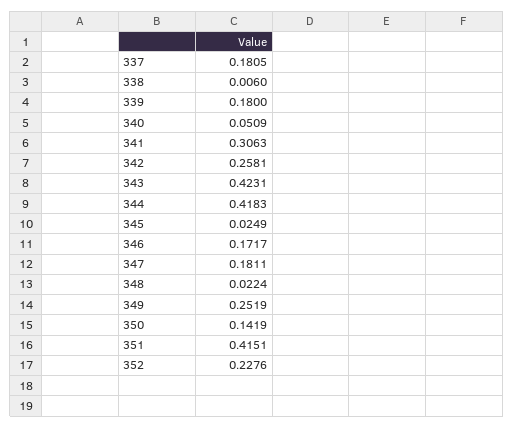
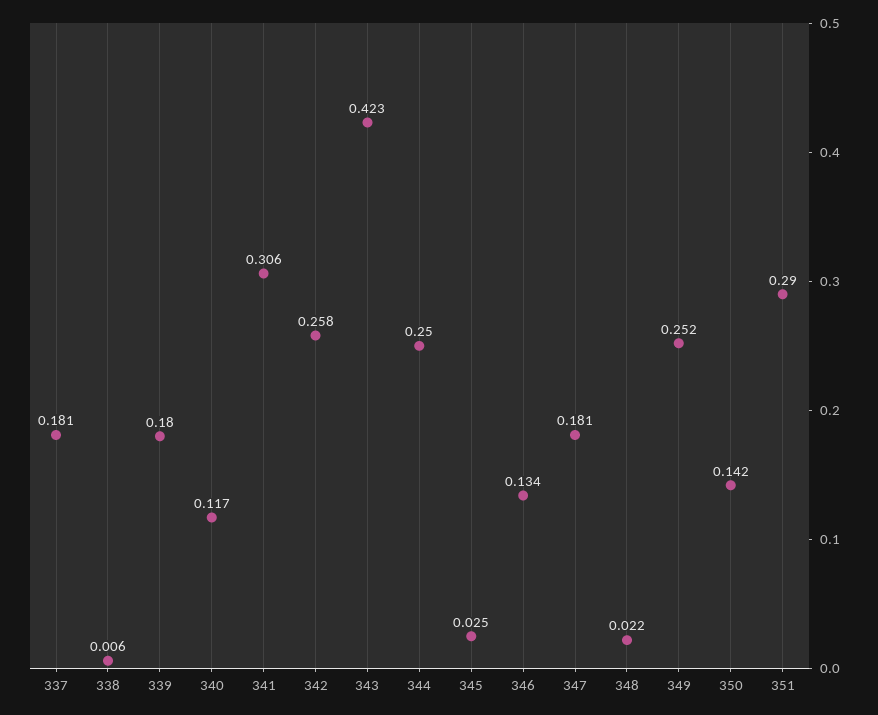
340: 0.0509 -> 0.117
344: 0.4183 -> 0.25
346: 0.1717 -> 0.134
351: 0.4151 -> 0.29
352: 0.2276 -> none

